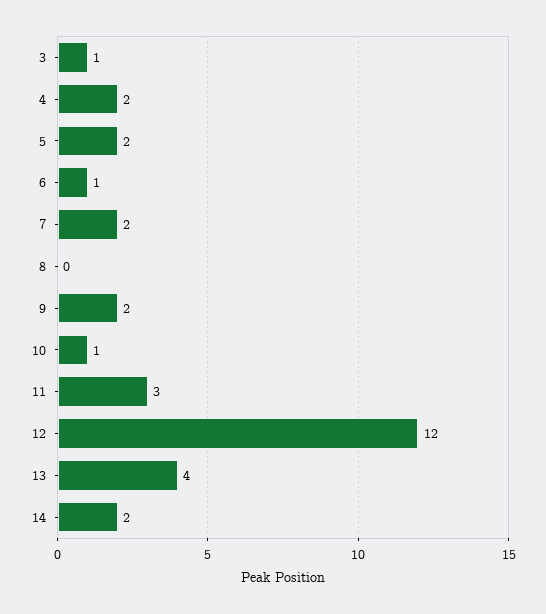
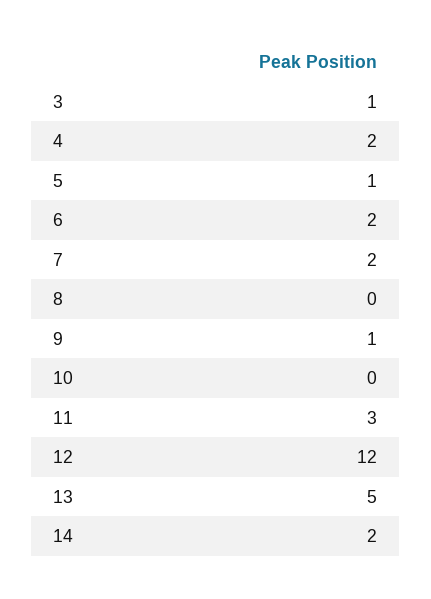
5: 2 -> 1
6: 1 -> 2
9: 2 -> 1
10: 1 -> 0
13: 4 -> 5

